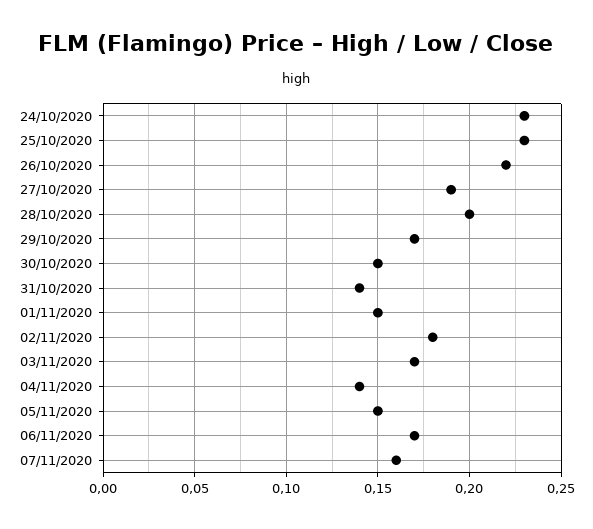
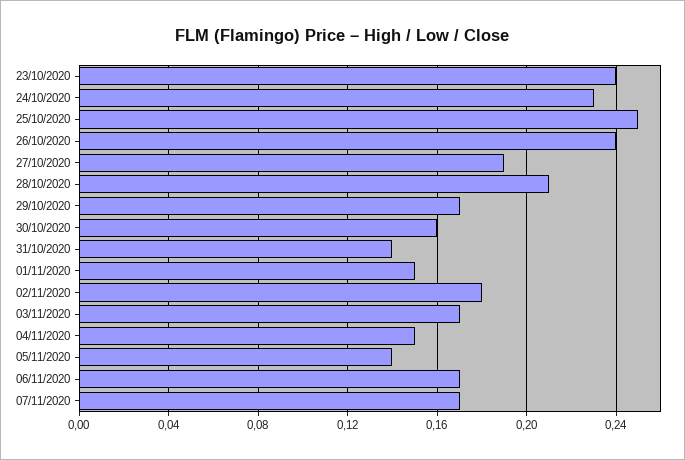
25/10/2020: 0.23 -> 0.25
26/10/2020: 0.22 -> 0.24
28/10/2020: 0.2 -> 0.21
30/10/2020: 0.15 -> 0.16
04/11/2020: 0.14 -> 0.15
05/11/2020: 0.15 -> 0.14
07/11/2020: 0.16 -> 0.17
23/10/2020: none -> 0.24

